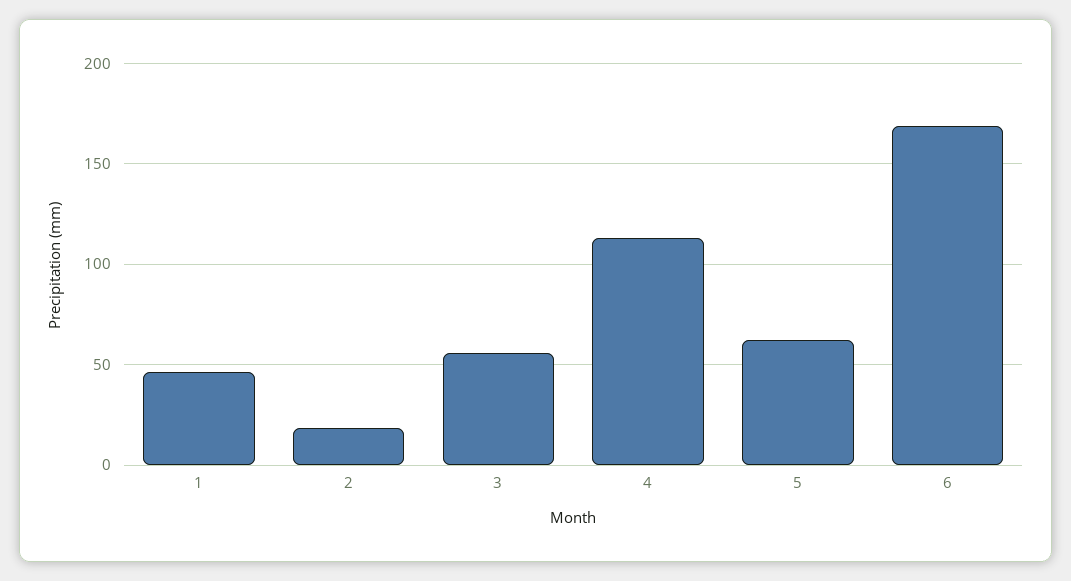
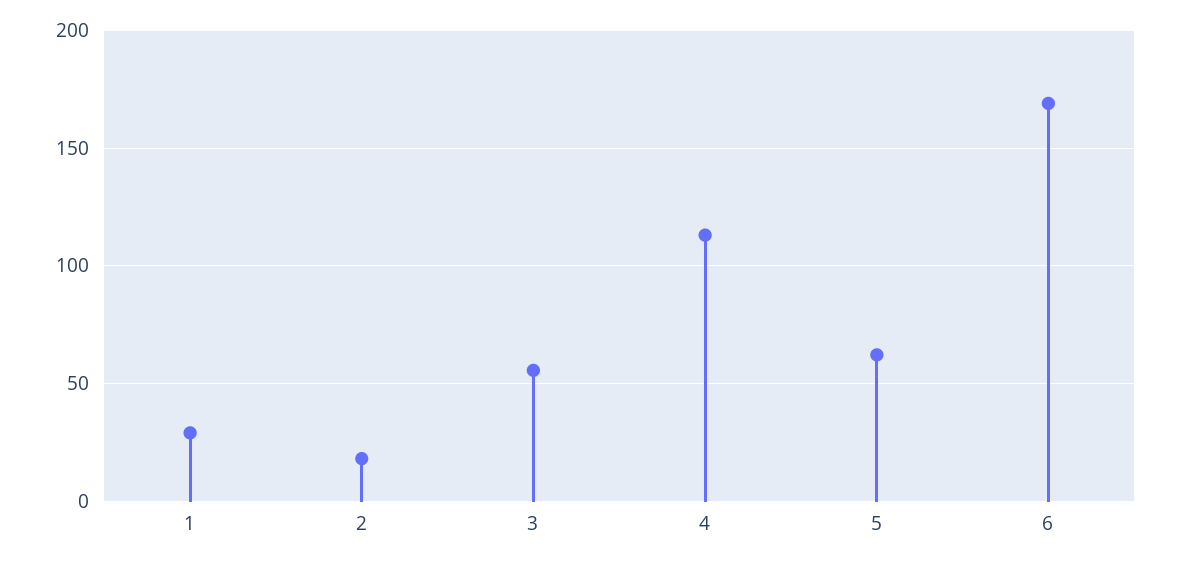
1: 45 -> 30

